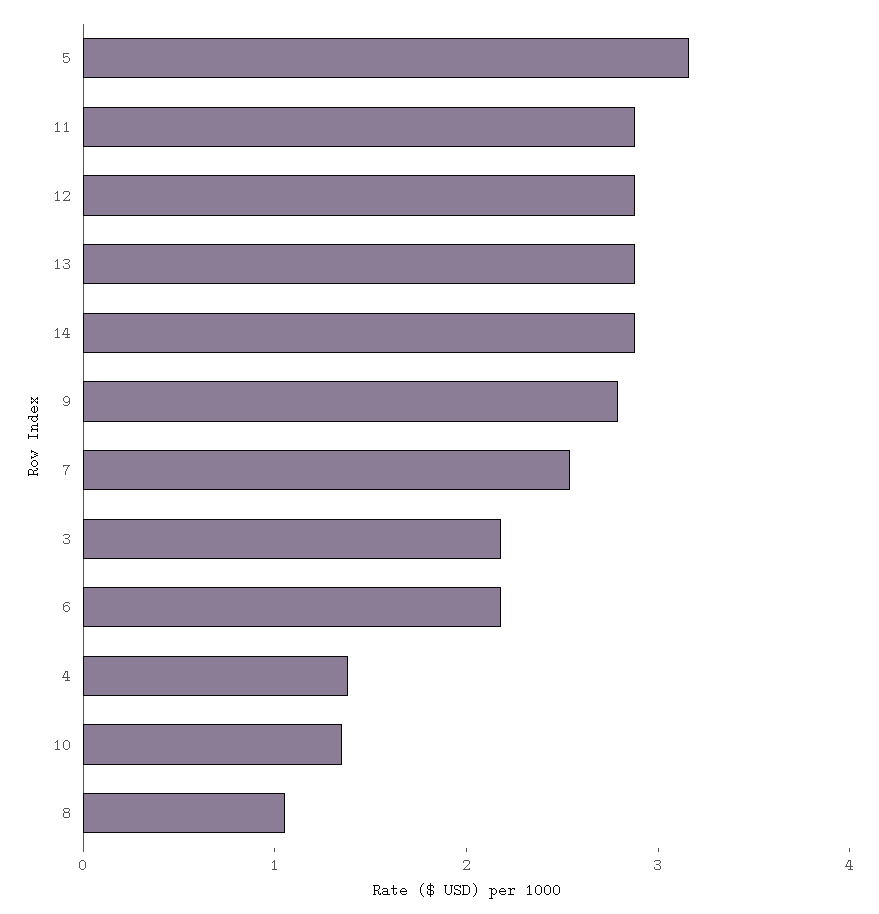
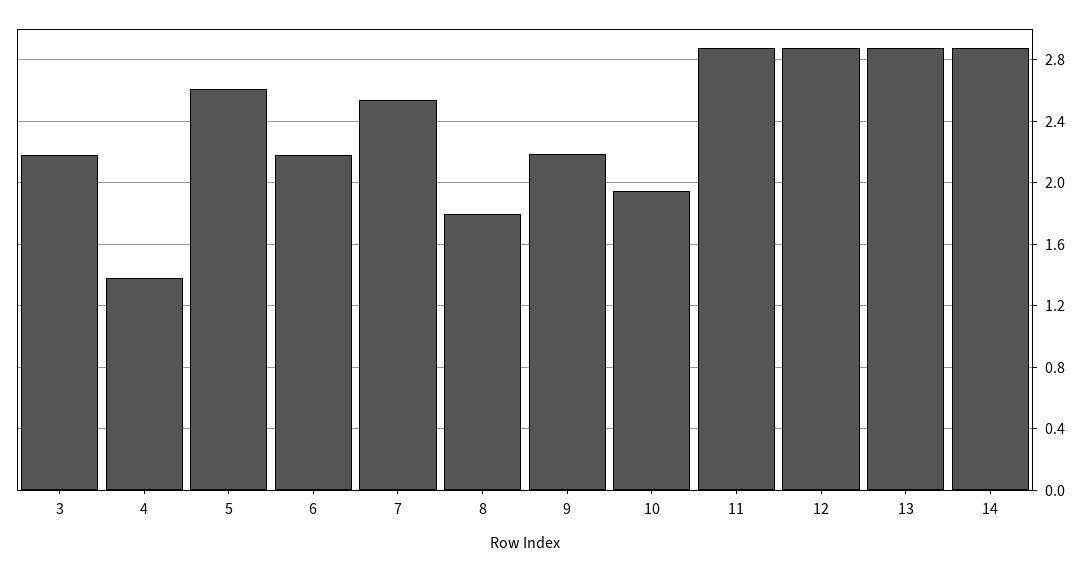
5: 3.2 -> 2.6
9: 2.8 -> 2.2
10: 1.4 -> 1.95
8: 1 -> 1.8

